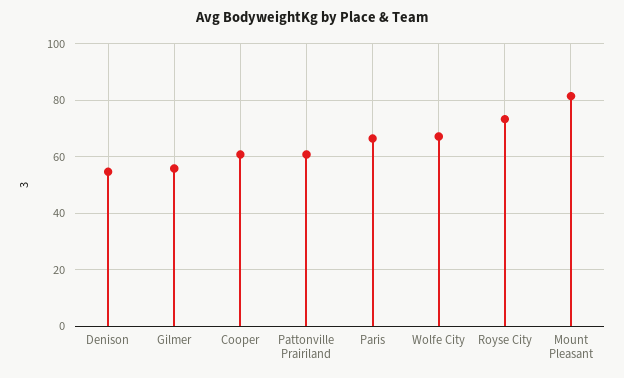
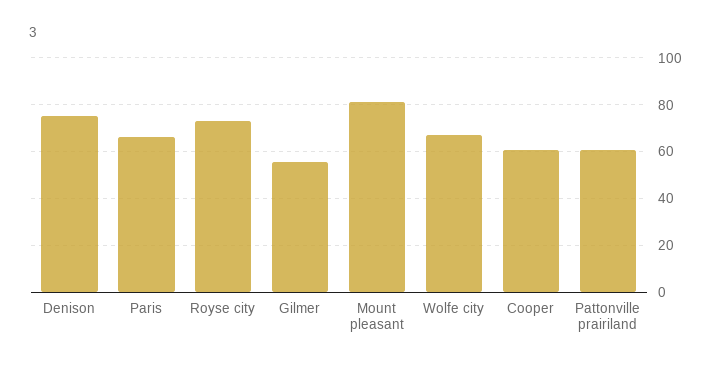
Denison: 55 -> 75

